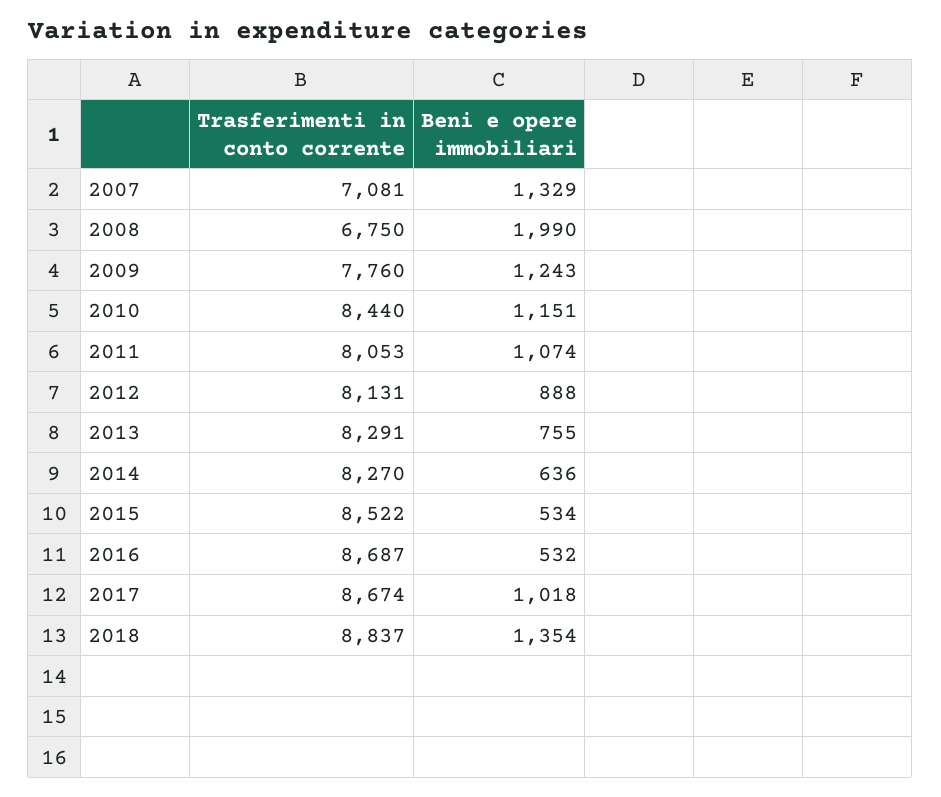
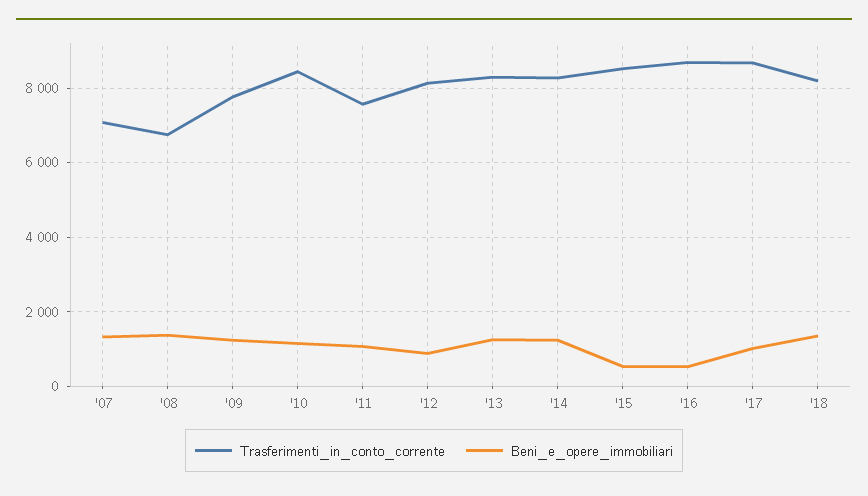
Beni e opere immobiliari, 2008: 1990 -> 1400
Trasferimenti in conto corrente, 2011: 8053 -> 7600
Beni e opere immobiliari, 2013: 755 -> 1200
Beni e opere immobiliari, 2014: 636 -> 1200
Trasferimenti in conto corrente, 2018: 8837 -> 8200

